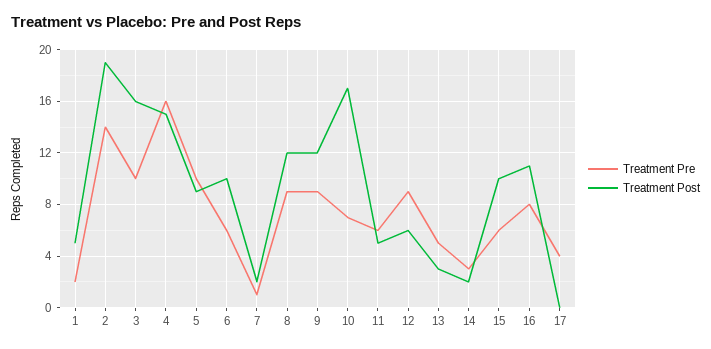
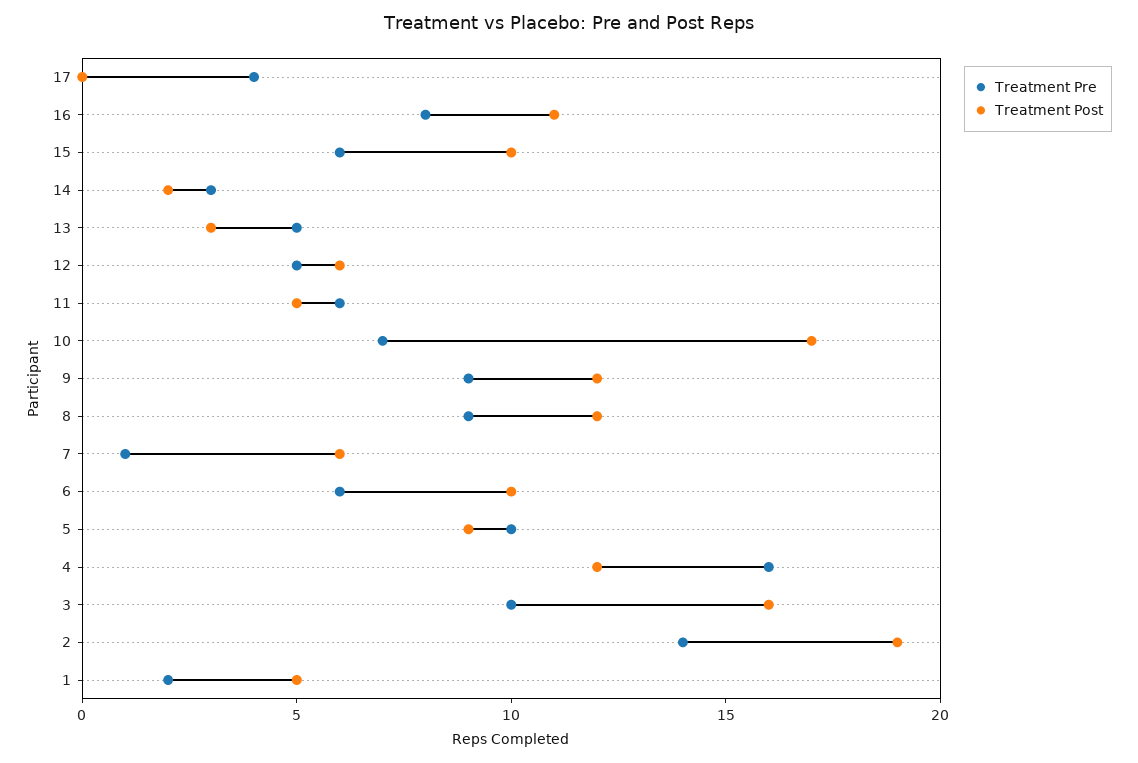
Treatment Post, 4: 15 -> 12
Treatment Post, 7: 2 -> 6
Treatment Pre, 12: 9 -> 5

